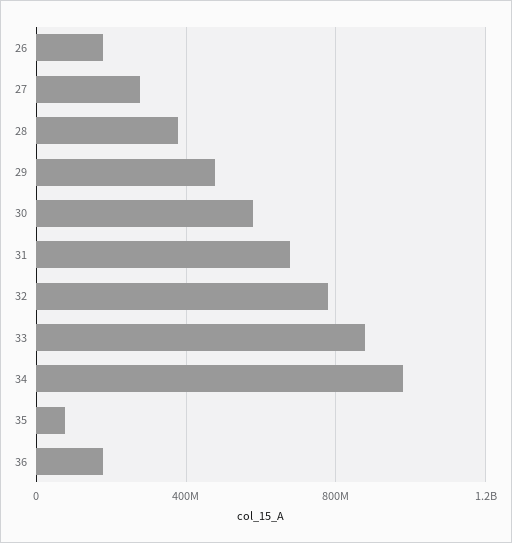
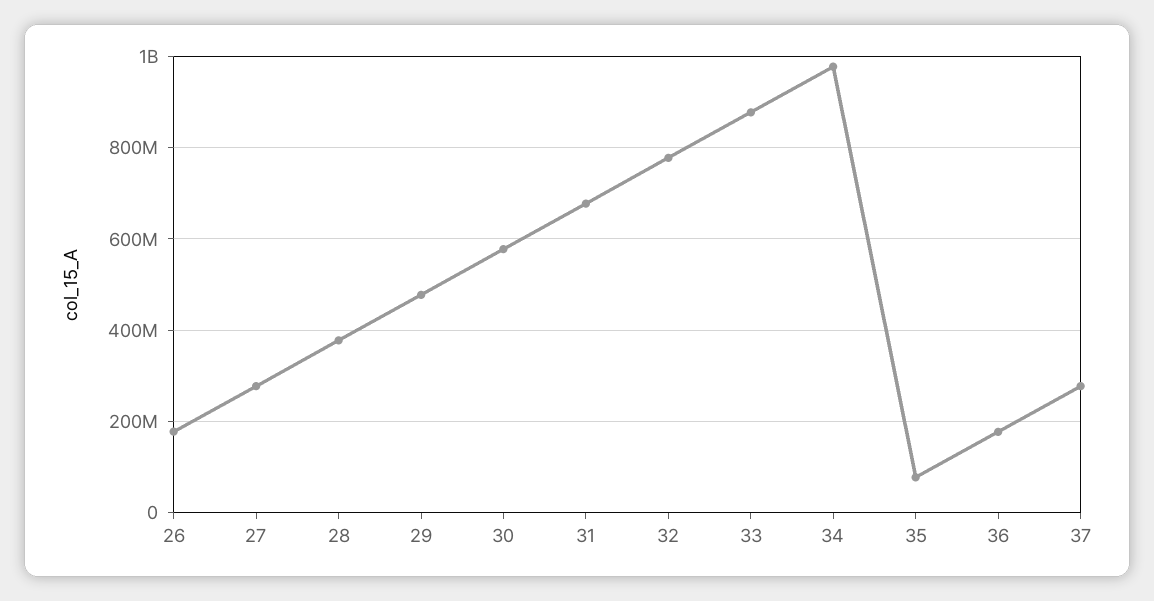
37: none -> 280000000

